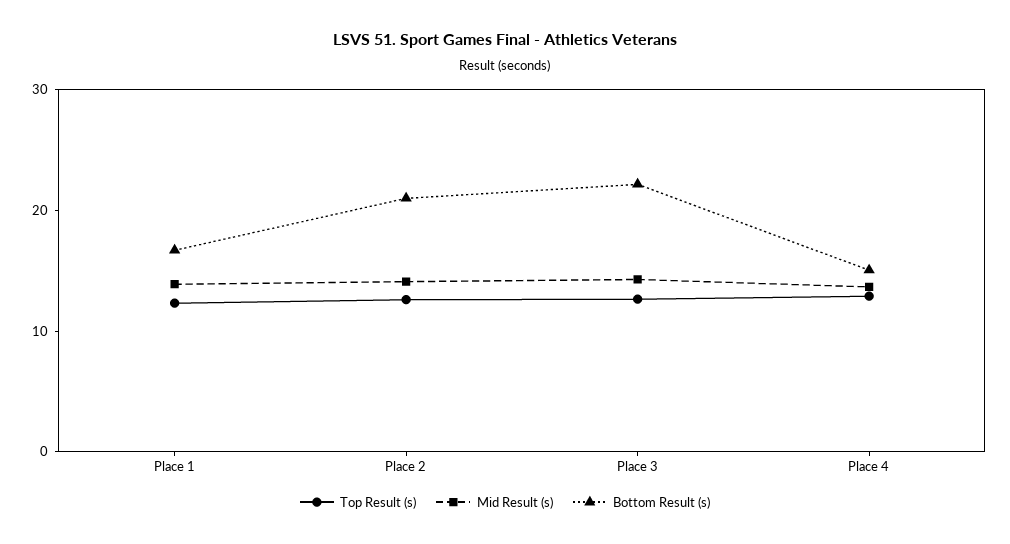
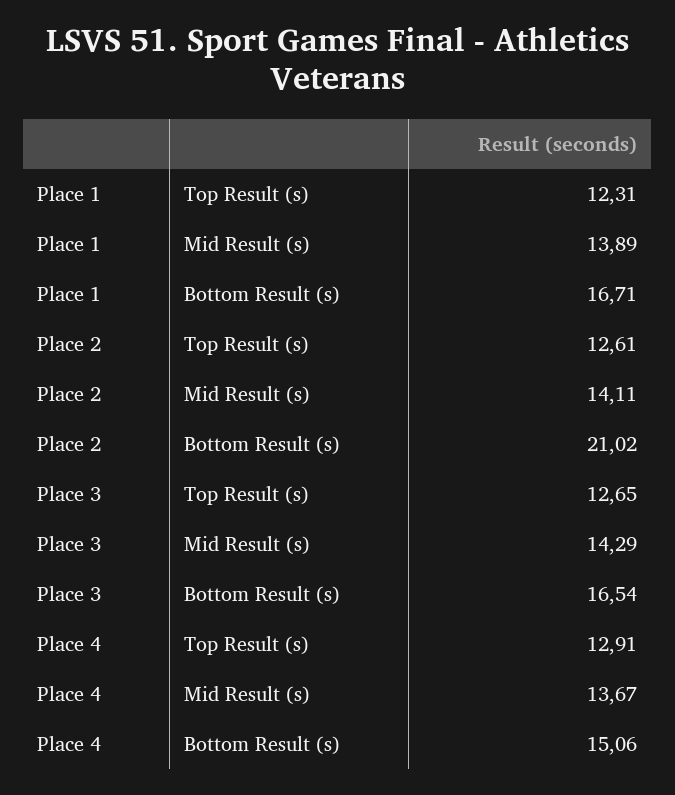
Bottom Result (s), Place 3: 22 -> 16.54

